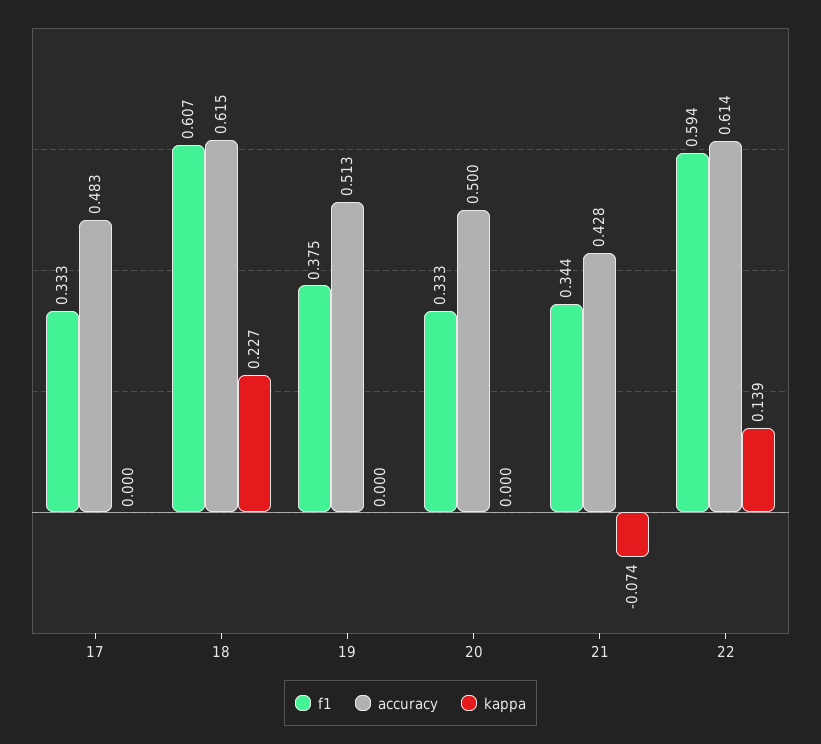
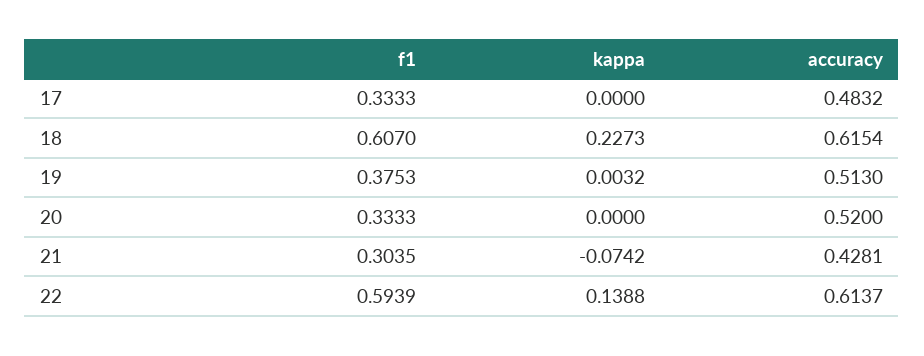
kappa, 19: 0 -> 0.0032
accuracy, 20: 0.5 -> 0.52
f1, 21: 0.344 -> 0.3035

